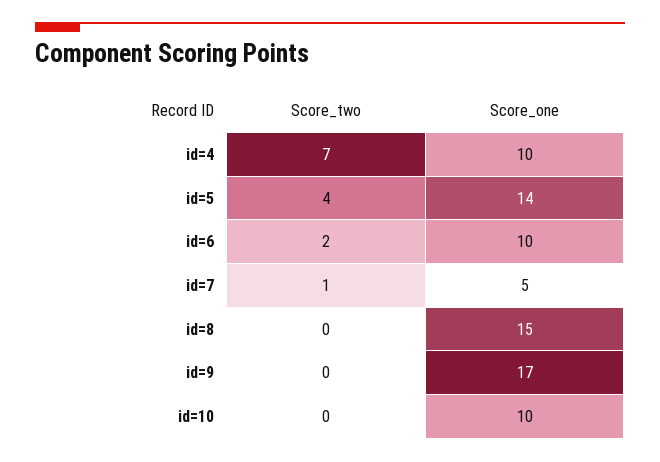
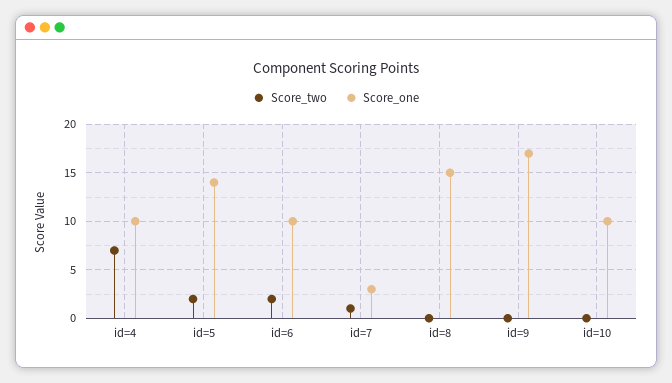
Score_two, id=5: 4 -> 2
Score_one, id=7: 5 -> 3

